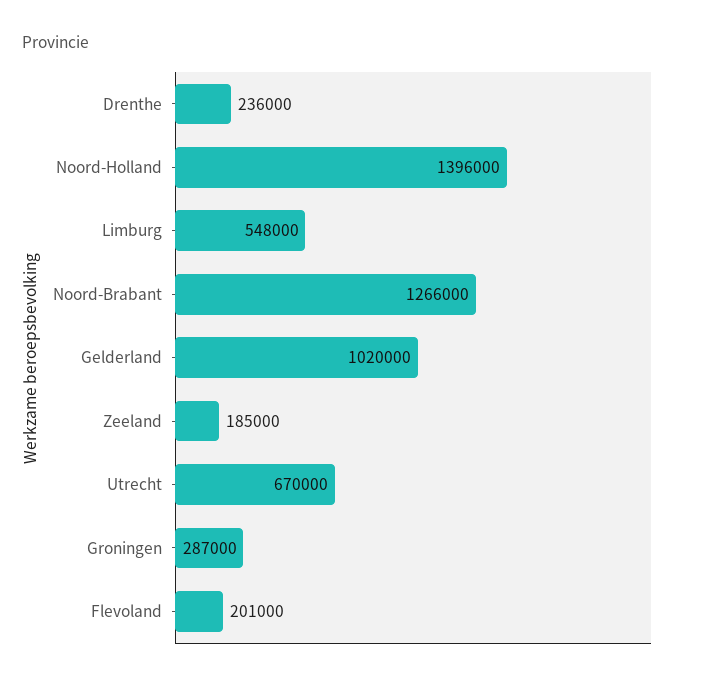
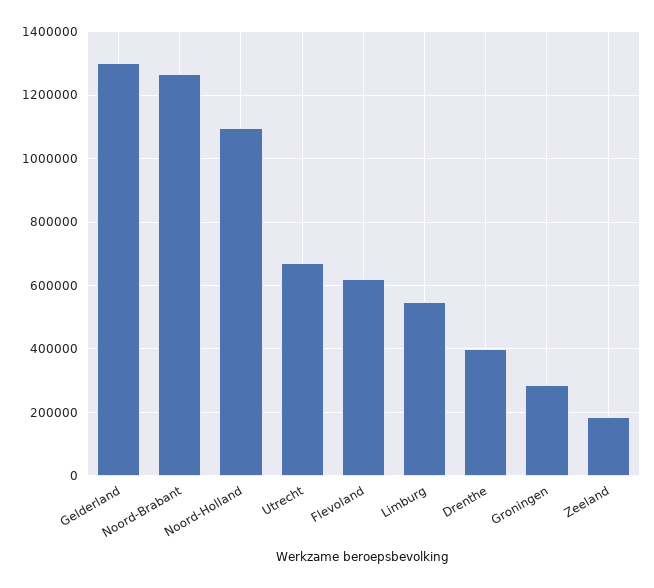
Drenthe: 236000 -> 400000
Noord-Holland: 1396000 -> 1100000
Gelderland: 1020000 -> 1300000
Flevoland: 201000 -> 620000

